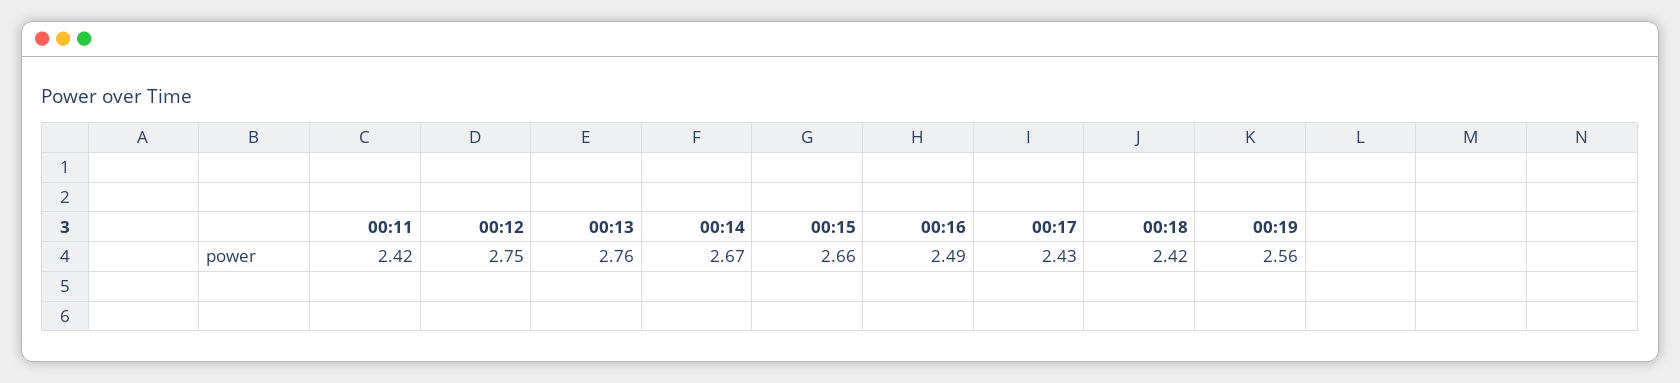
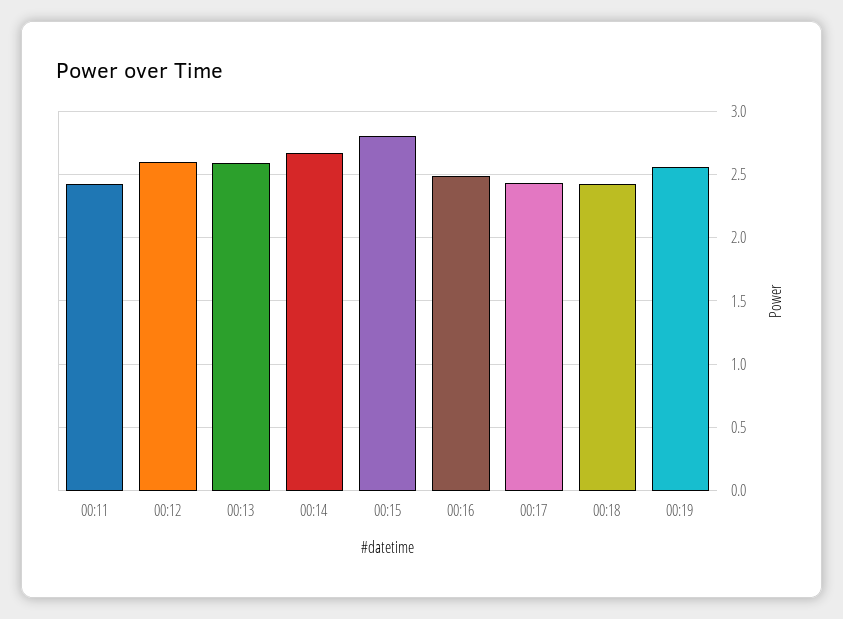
00:12: 2.75 -> 2.6
00:13: 2.76 -> 2.6
00:15: 2.66 -> 2.8

